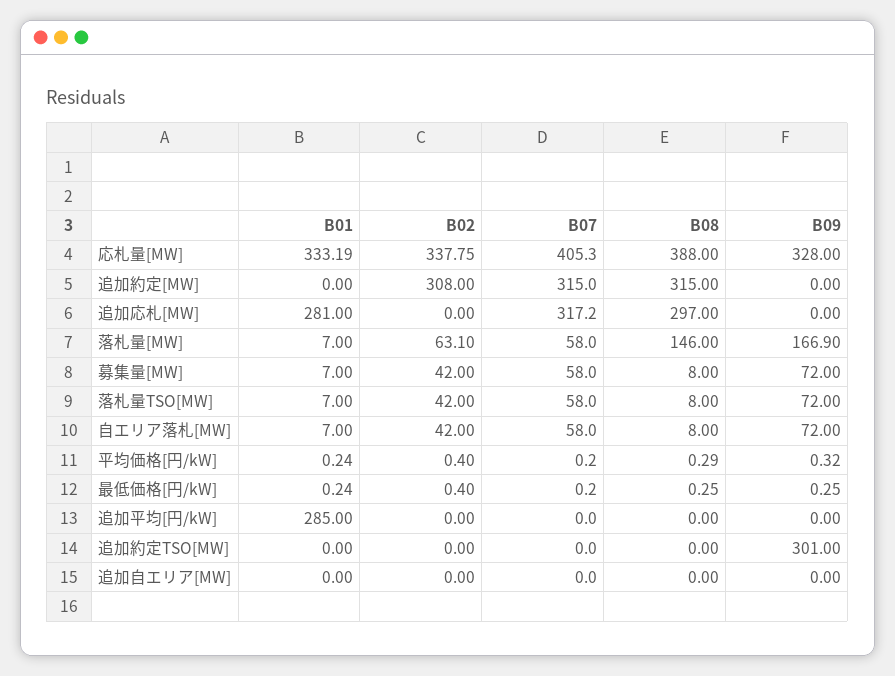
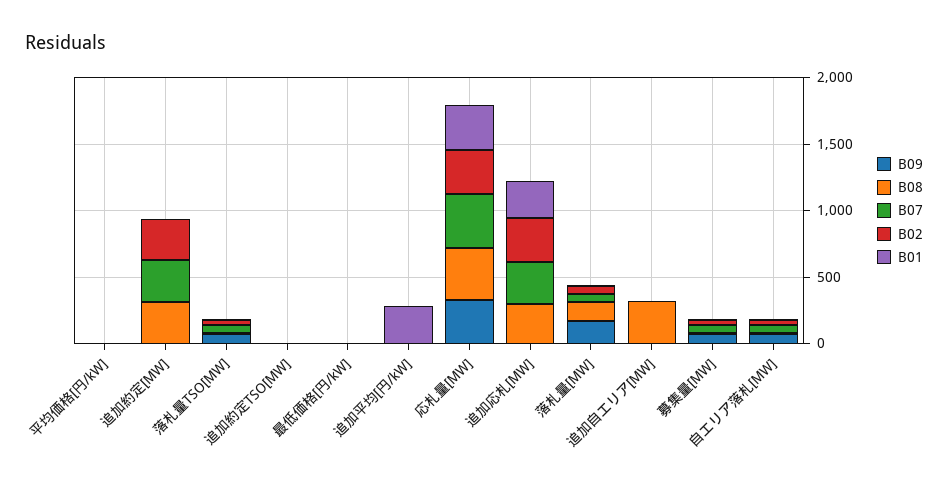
B02, 追加応札[MW]: 0 -> 300
B09, 追加約定TSO[MW]: 301 -> 0
B08, 追加自エリア[MW]: 0 -> 300

